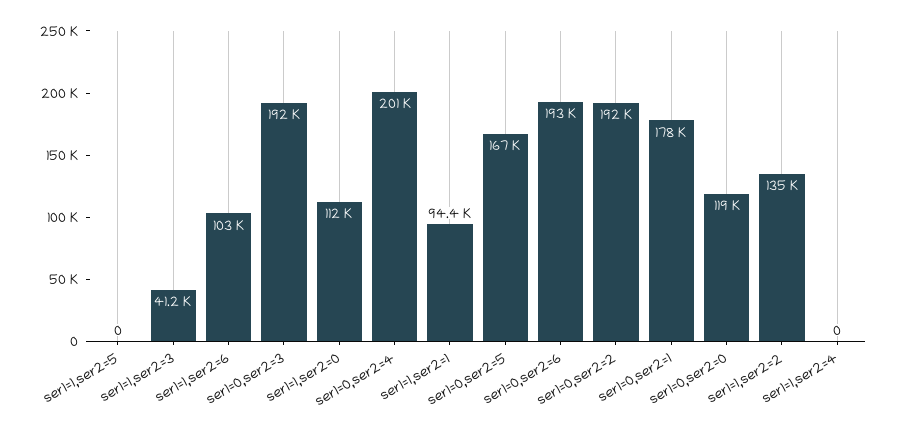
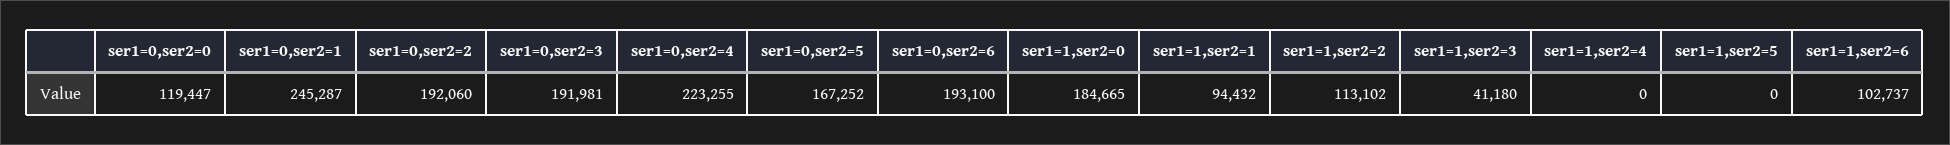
ser1=1,ser2=0: 112000 -> 184665
ser1=0,ser2=4: 201000 -> 223255
ser1=0,ser2=1: 178000 -> 245287
ser1=1,ser2=2: 135000 -> 113102

